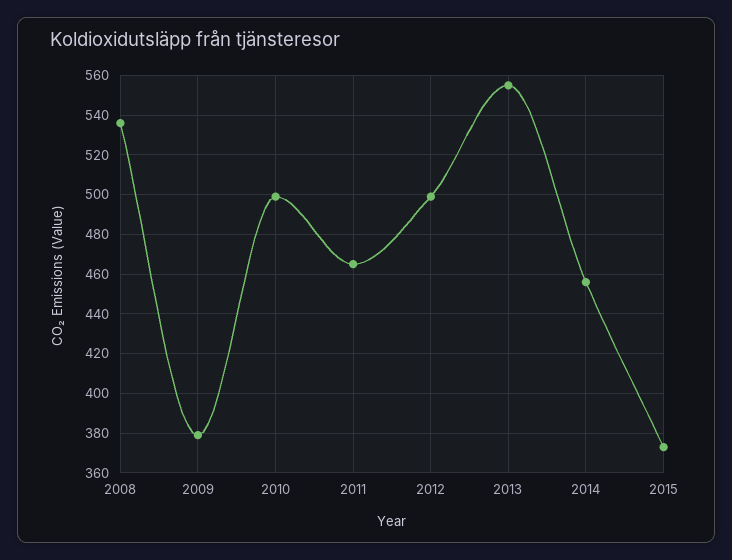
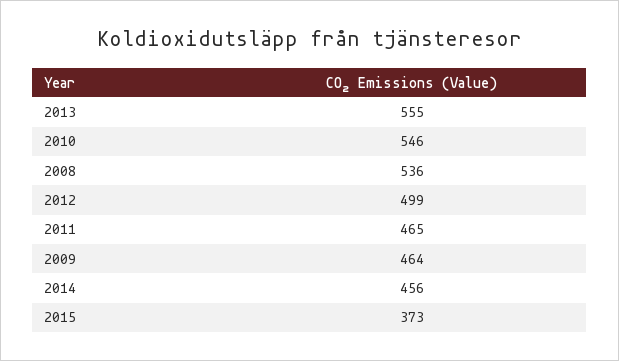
2009: 380 -> 464
2010: 500 -> 546

